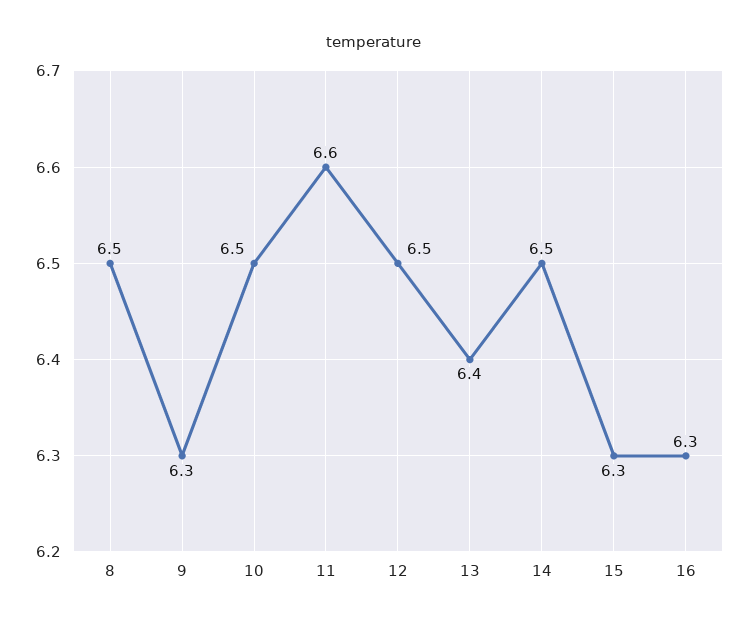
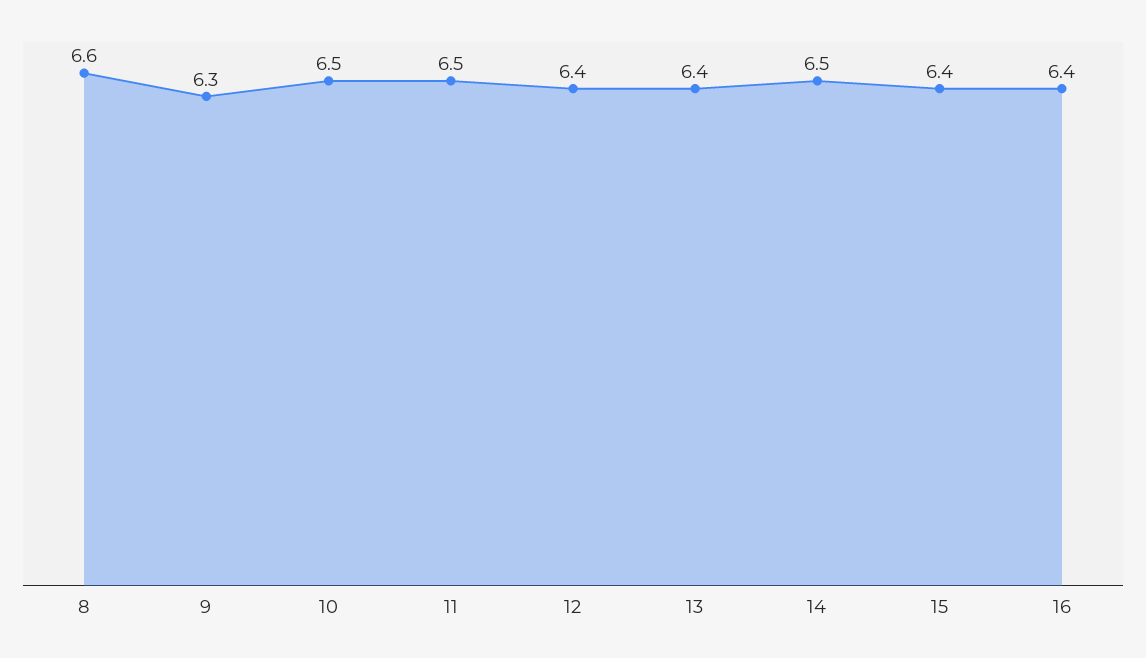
8: 6.5 -> 6.6
11: 6.6 -> 6.5
12: 6.5 -> 6.4
15: 6.3 -> 6.4
16: 6.3 -> 6.4

